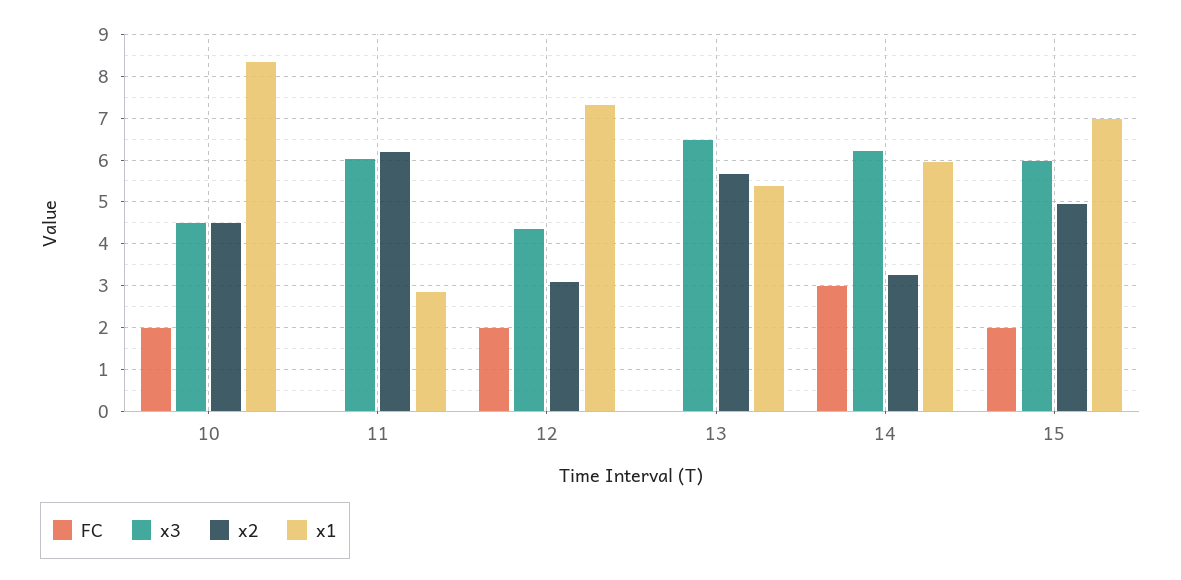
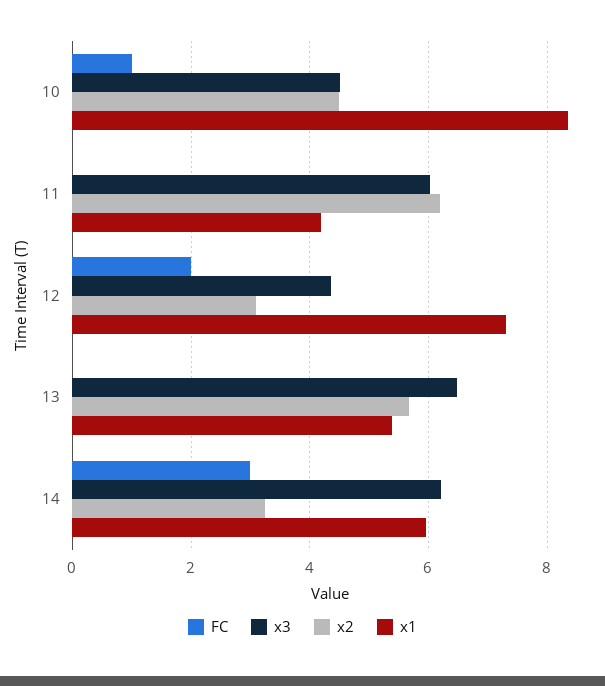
FC, 10: 2 -> 1
x1, 11: 2.8 -> 4.2
FC, 15: 2 -> none
x3, 15: 6 -> none
x2, 15: 5 -> none
x1, 15: 7 -> none

